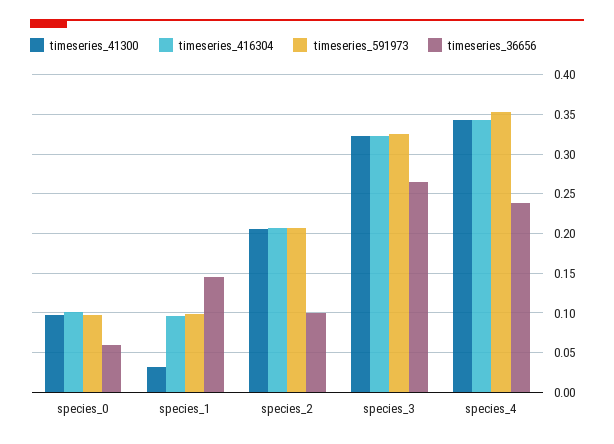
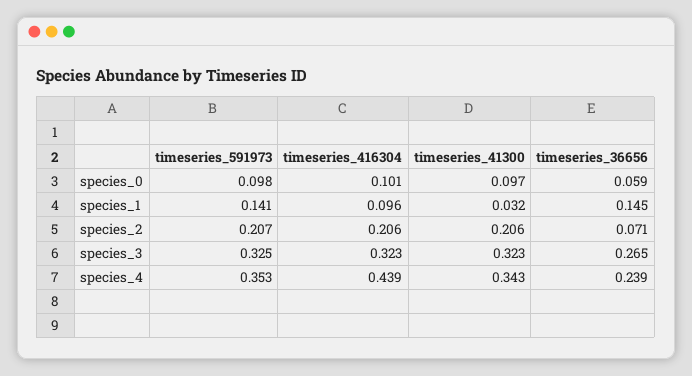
timeseries_591973, species_1: 0.1 -> 0.141
timeseries_36656, species_2: 0.1 -> 0.071
timeseries_416304, species_4: 0.34 -> 0.439

